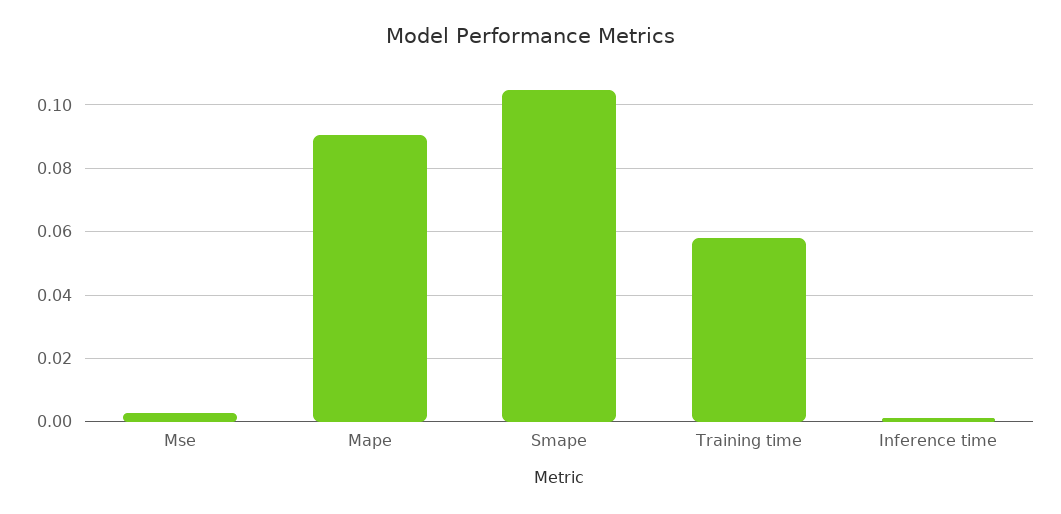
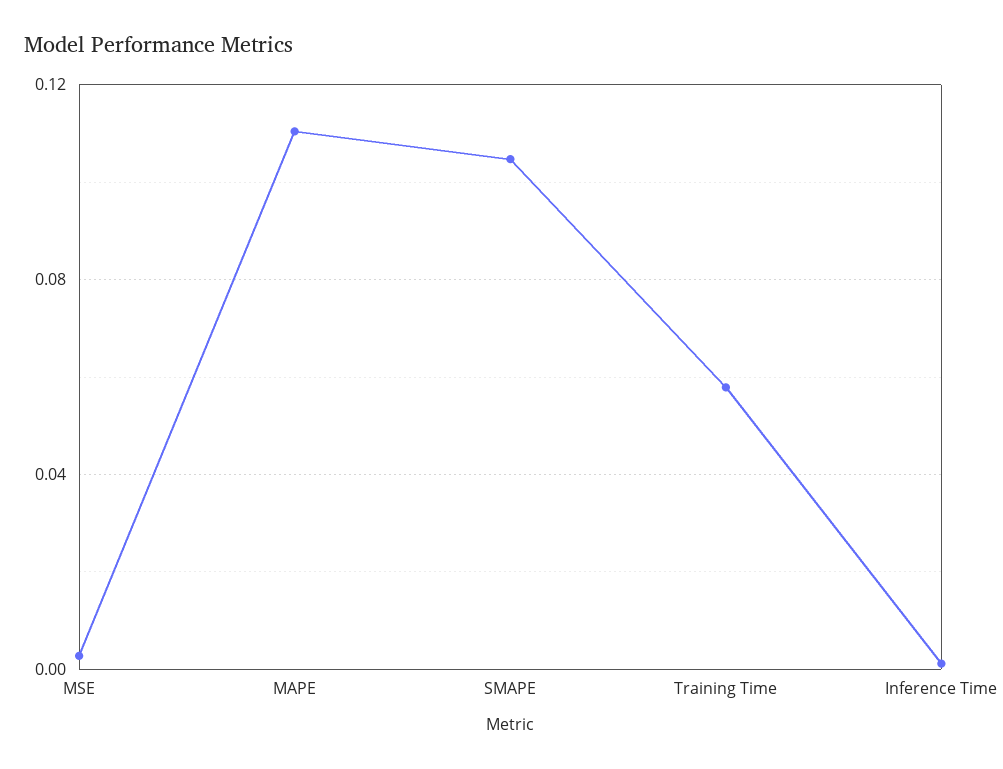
Mape: 0.09 -> 0.11

